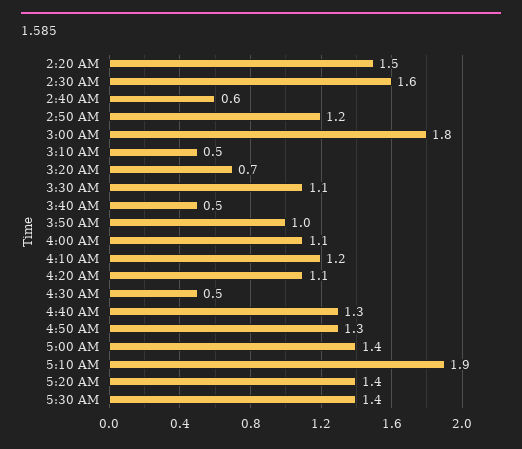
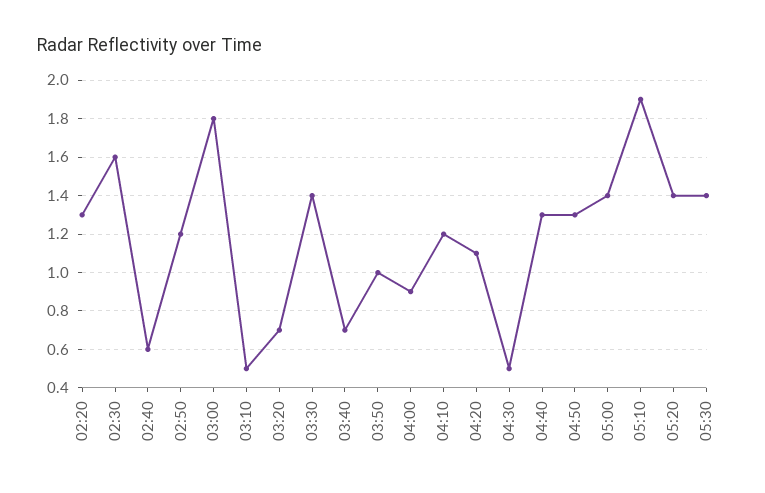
2:20 AM: 1.5 -> 1.3
3:30 AM: 1.1 -> 1.4
3:40 AM: 0.5 -> 0.7
4:00 AM: 1.1 -> 0.9

